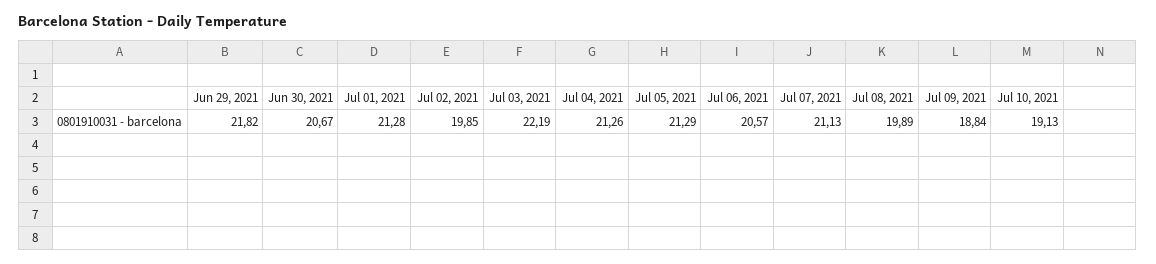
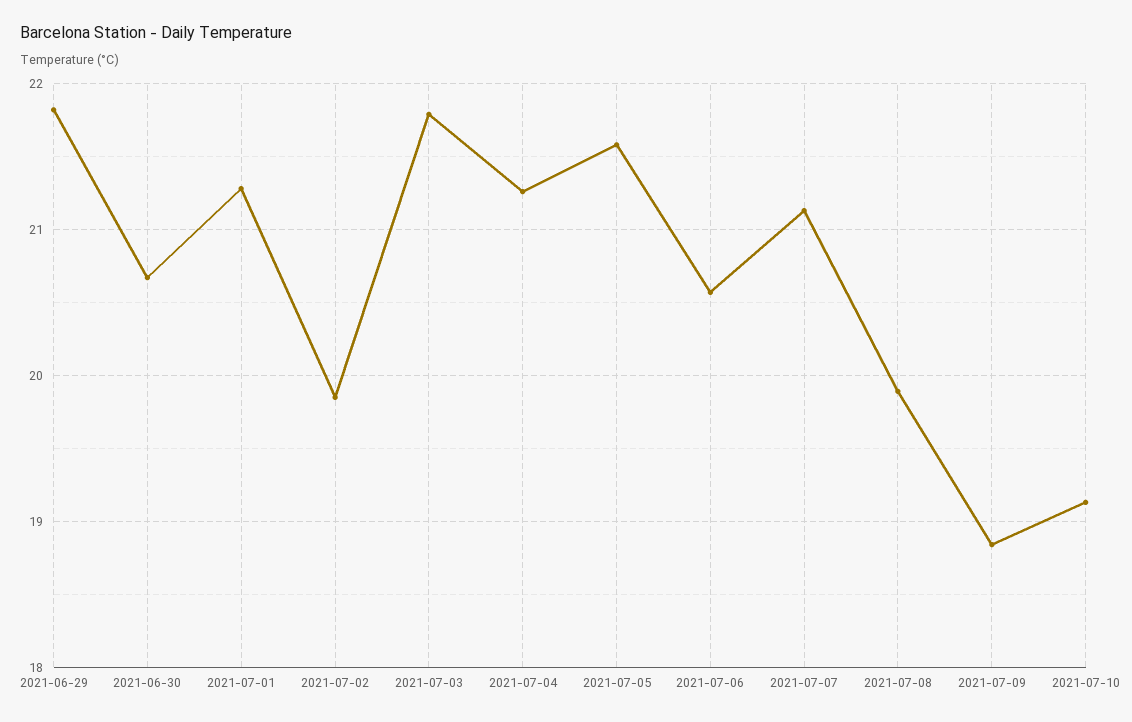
Jul 03, 2021: 22.19 -> 21.8
Jul 05, 2021: 21.29 -> 21.6

